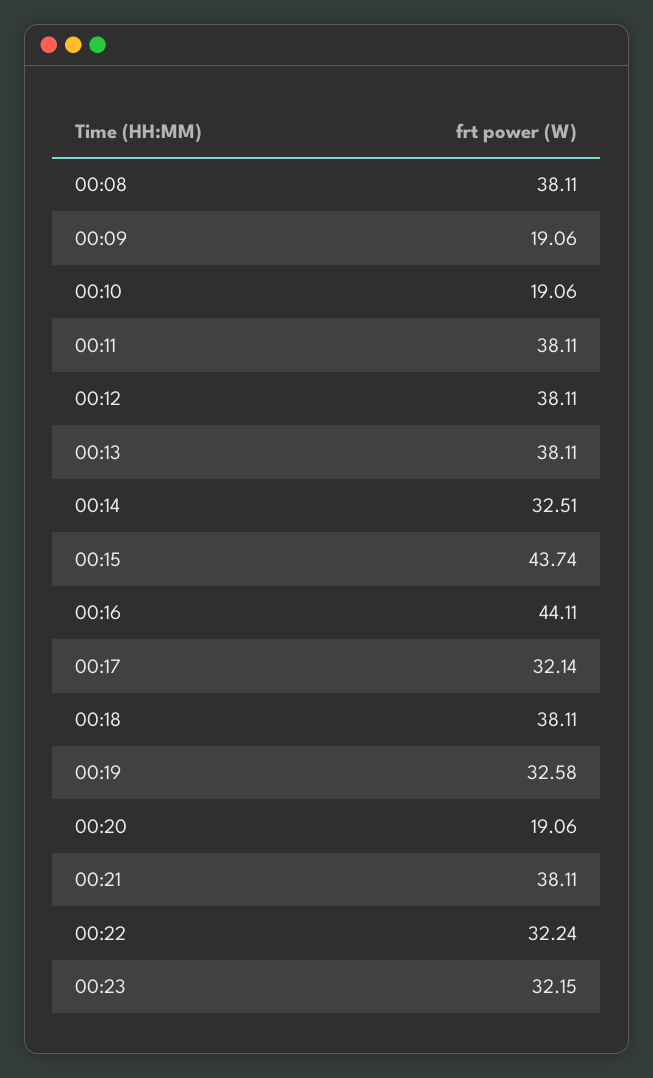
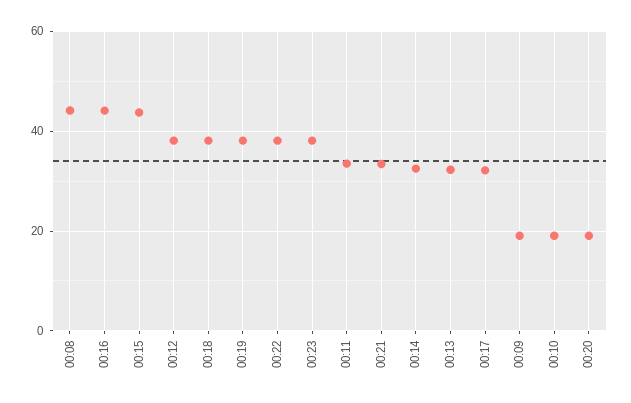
00:08: 38.11 -> 44
00:11: 38.11 -> 34
00:13: 38.11 -> 32
00:19: 32.58 -> 38
00:21: 38.11 -> 34
00:22: 32.24 -> 38
00:23: 32.15 -> 38

